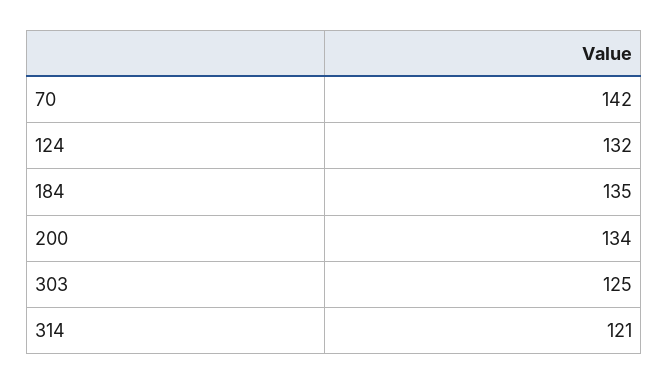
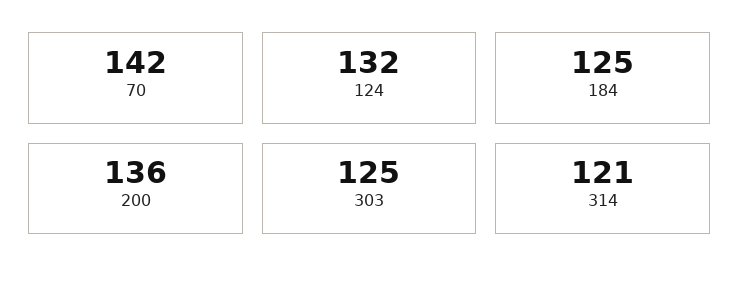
184: 135 -> 125
200: 134 -> 136

